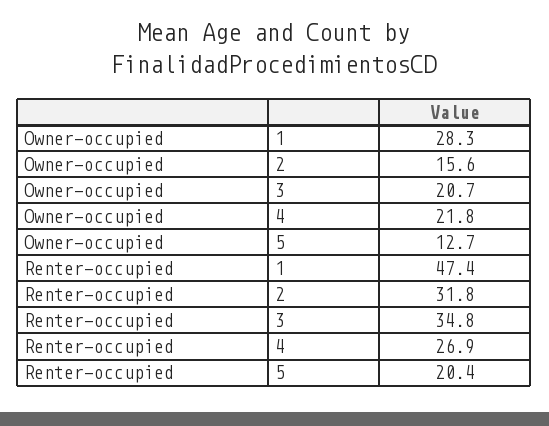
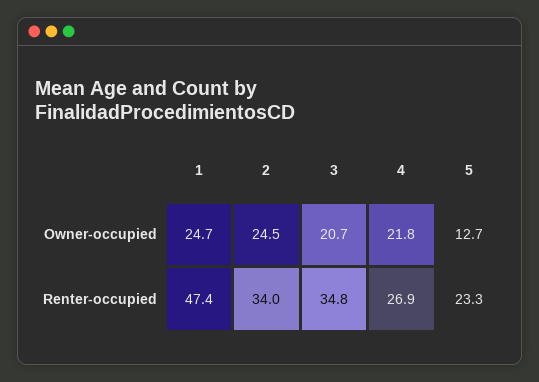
Owner-occupied, 1: 28.3 -> 24.7
Owner-occupied, 2: 15.6 -> 24.5
Renter-occupied, 2: 31.8 -> 34
Renter-occupied, 5: 20.4 -> 23.3

